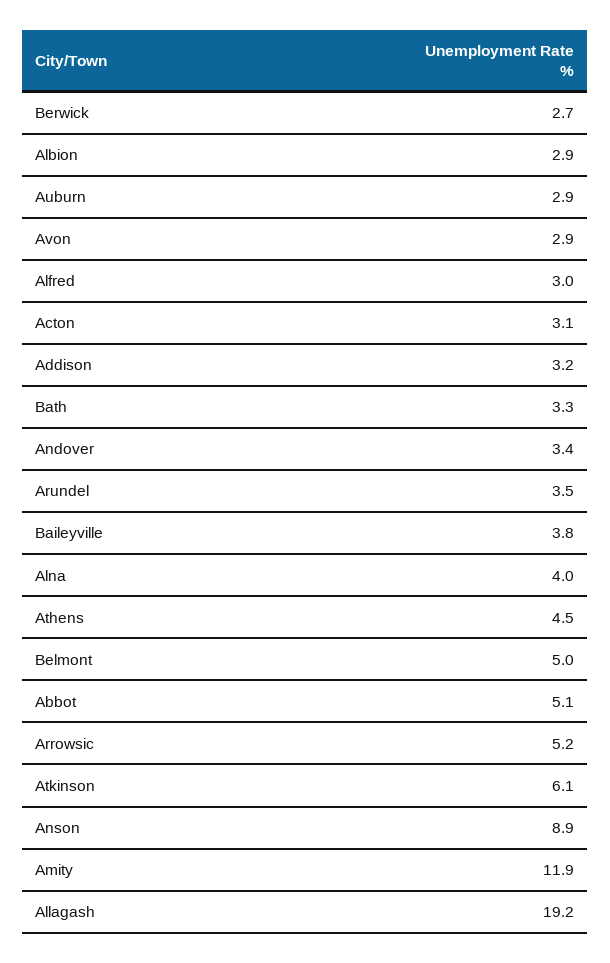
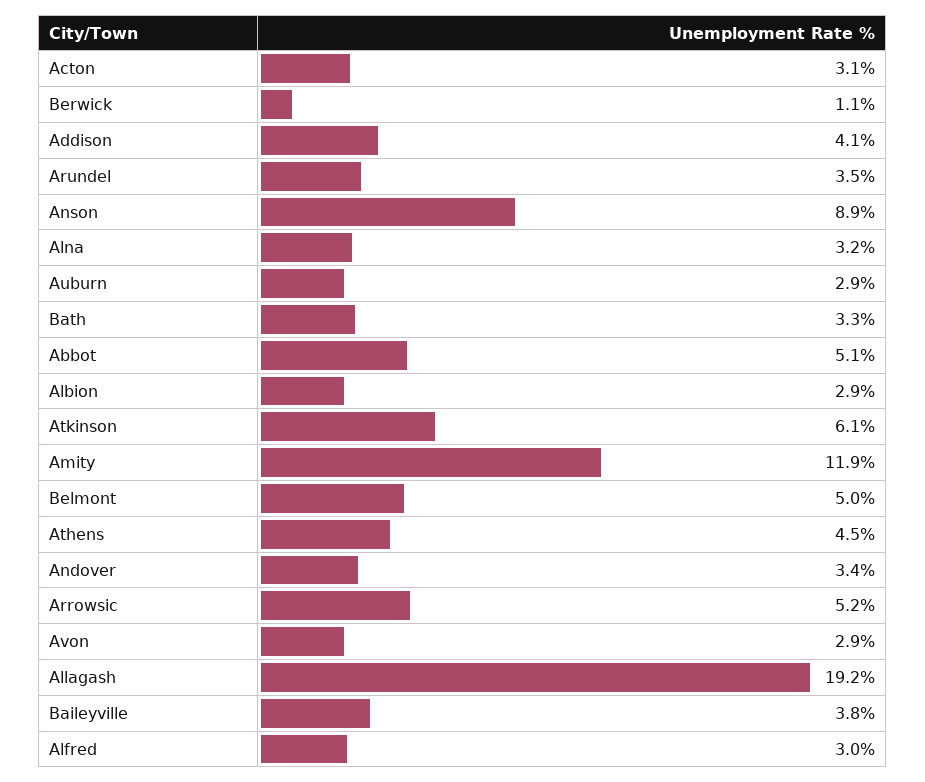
Berwick: 2.7 -> 1.1
Addison: 3.2 -> 4.1
Alna: 4 -> 3.2

